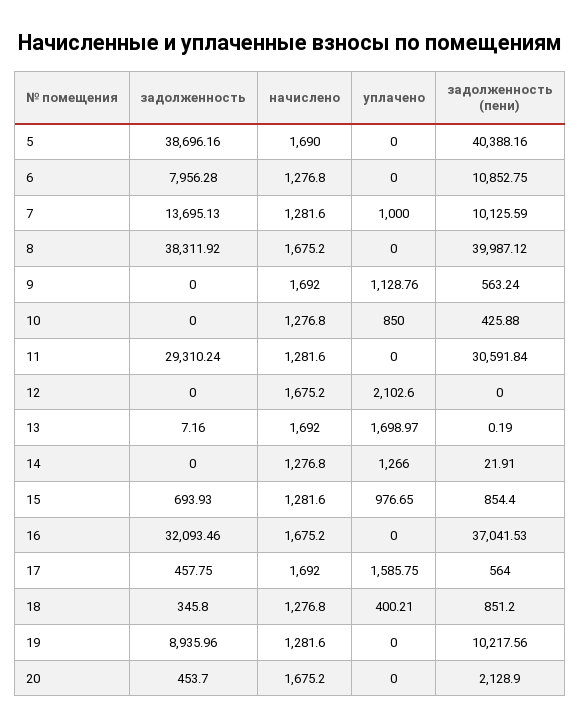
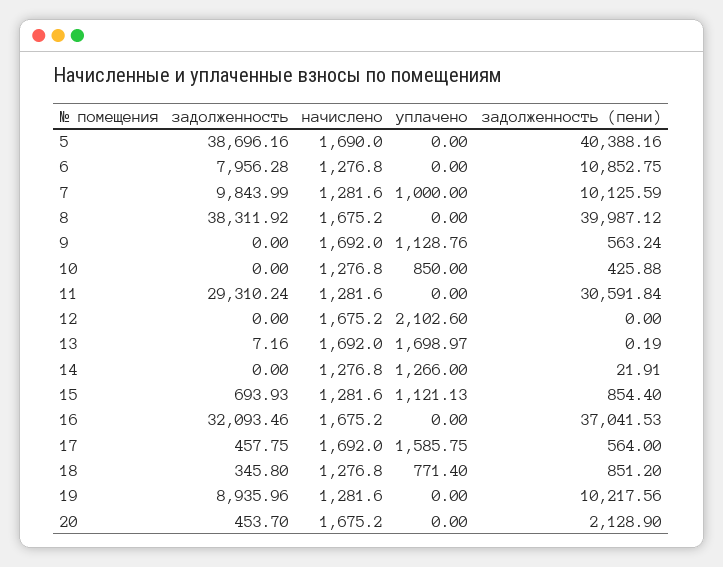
задолженность, 7: 13695.13 -> 9843.99
уплачено, 15: 976.65 -> 1121.13
уплачено, 18: 400.21 -> 771.4

